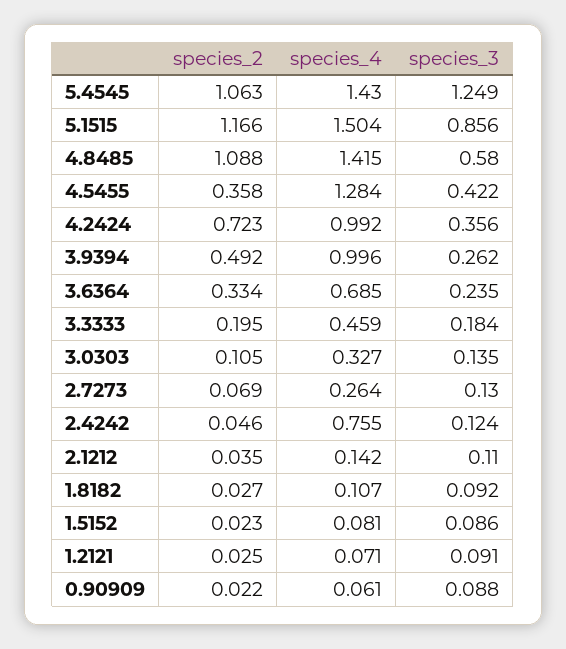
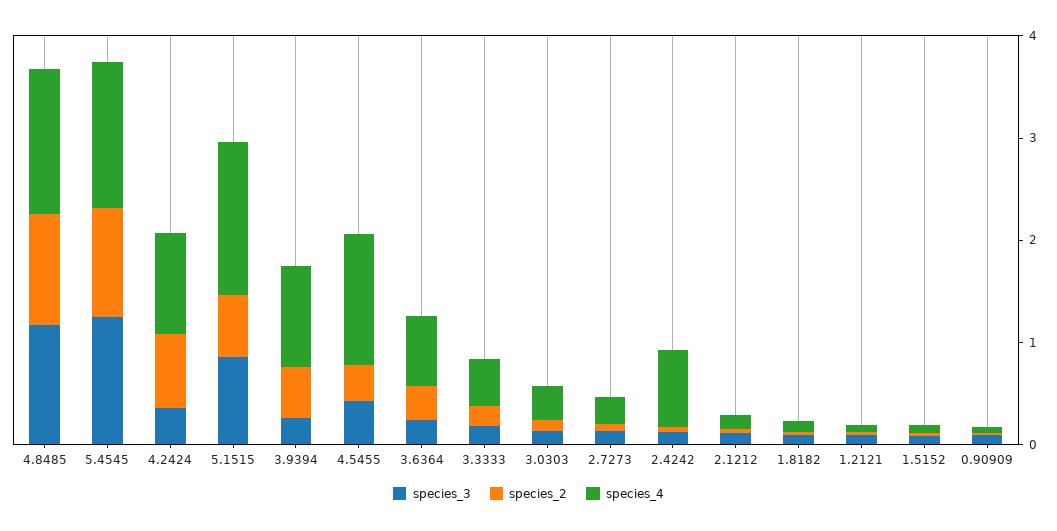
species_2, 5.1515: 1.166 -> 0.6
species_3, 4.8485: 0.58 -> 1.2

